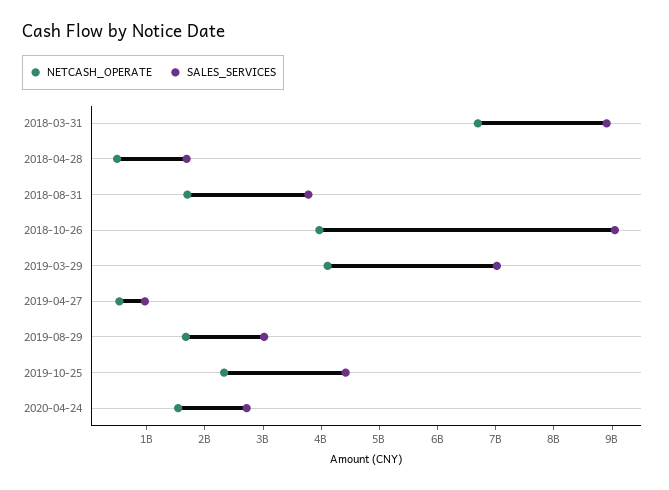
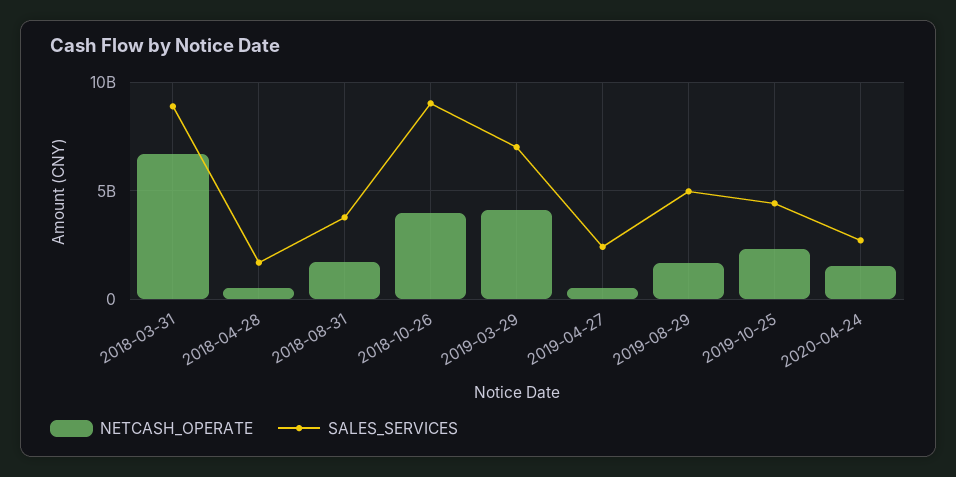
SALES_SERVICES, 2019-04-27: 1000000000 -> 2500000000
SALES_SERVICES, 2019-08-29: 3000000000 -> 5000000000

